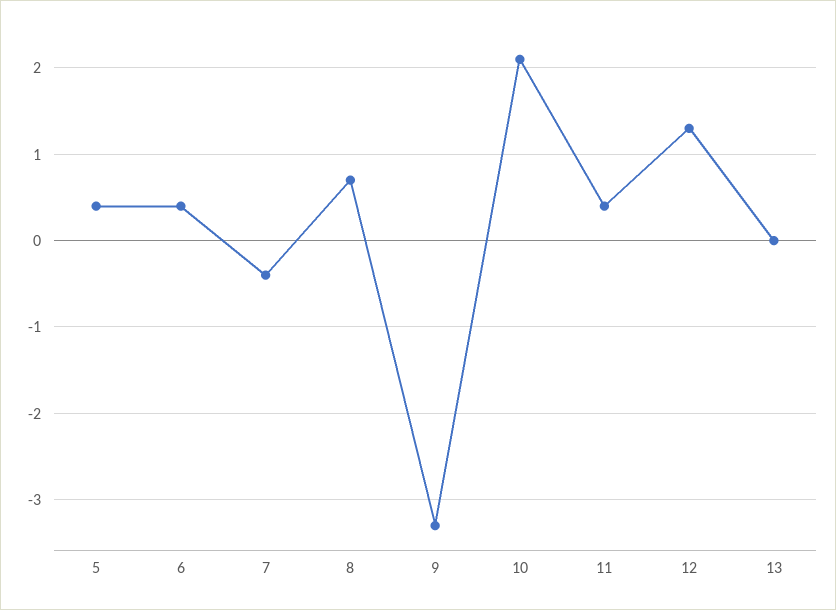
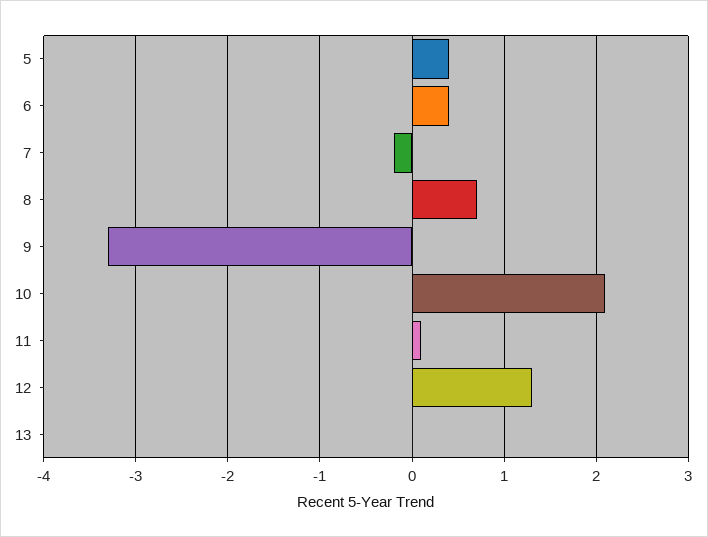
7: -0.4 -> -0.2
11: 0.4 -> 0.1

